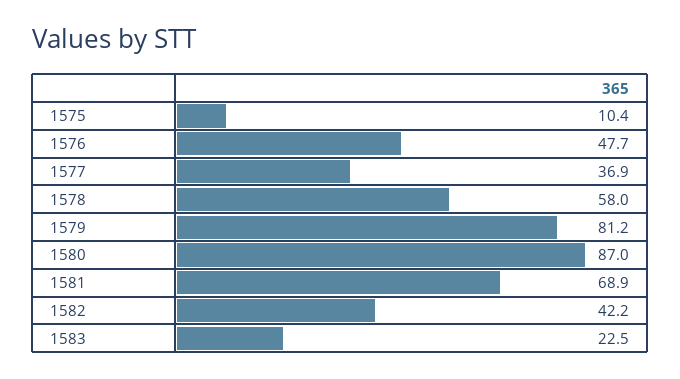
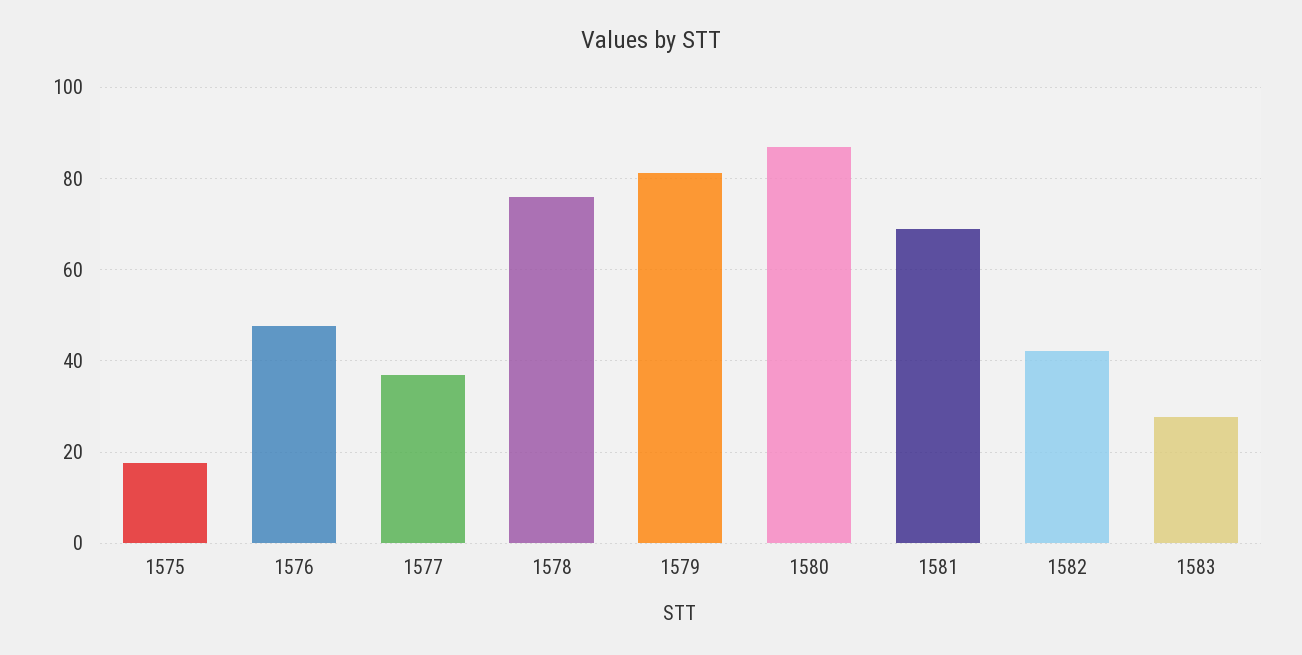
1575: 10.4 -> 18
1578: 58 -> 76
1583: 22.5 -> 28

